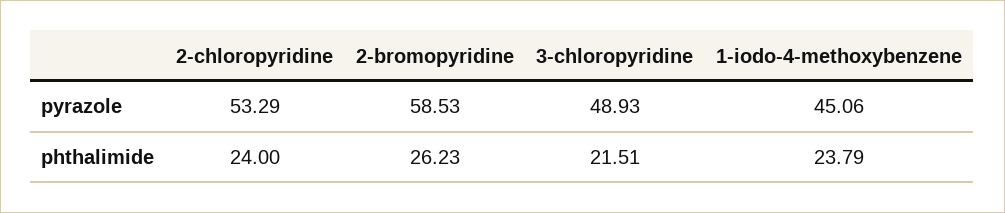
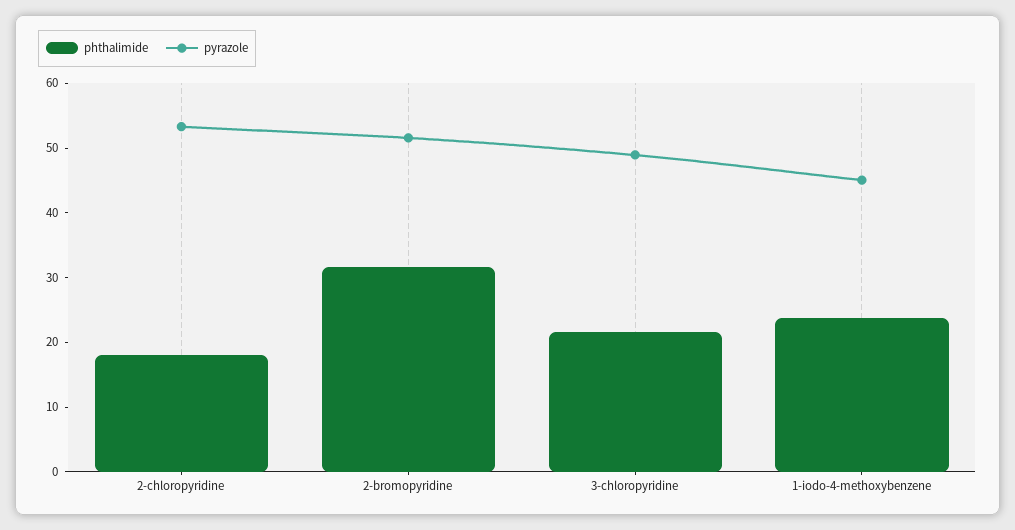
pyrazole, 2-bromopyridine: 58.53 -> 52
phthalimide, 2-chloropyridine: 24 -> 18
phthalimide, 2-bromopyridine: 26.23 -> 32

